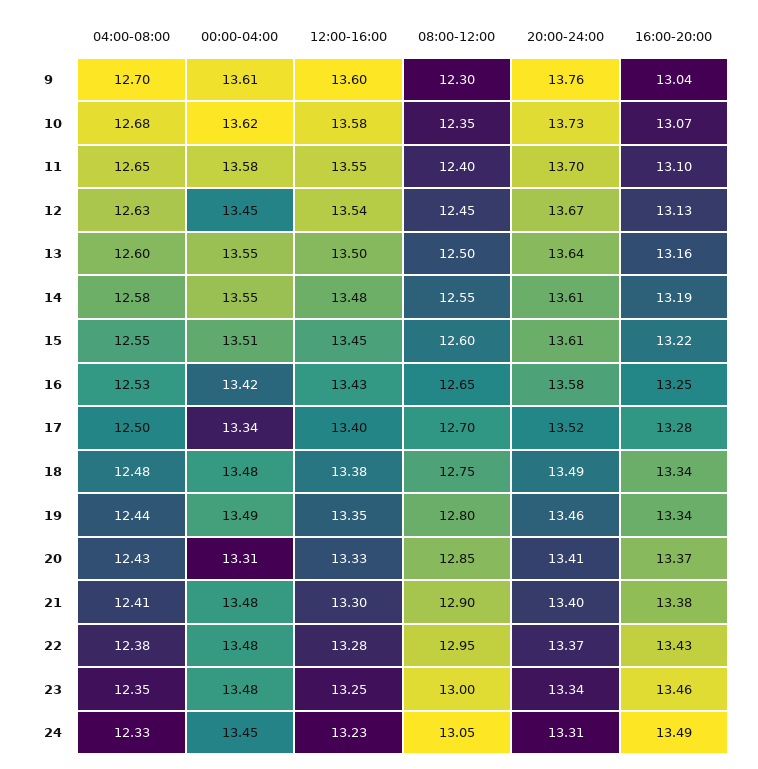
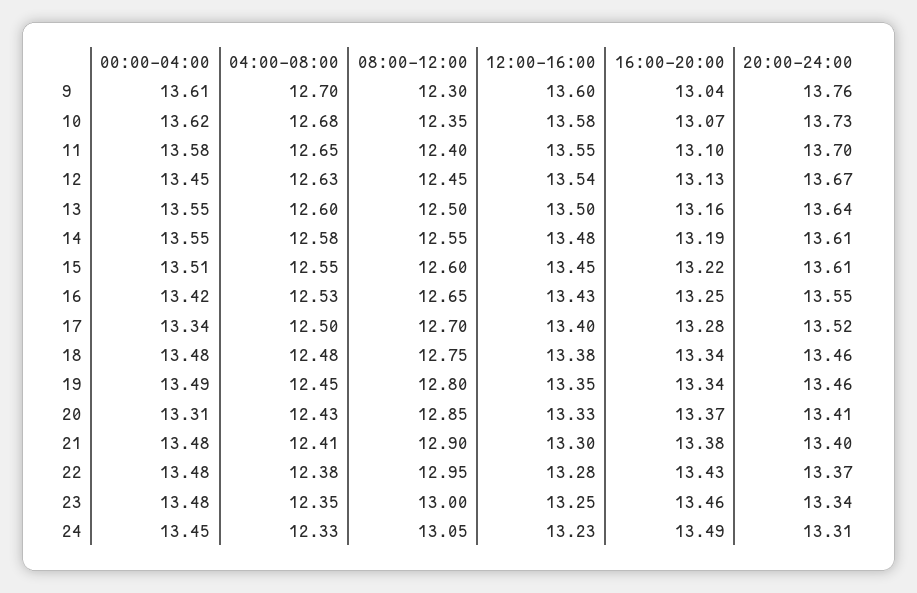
20:00-24:00, 16: 13.58 -> 13.55
20:00-24:00, 18: 13.49 -> 13.46
04:00-08:00, 19: 12.44 -> 12.45

